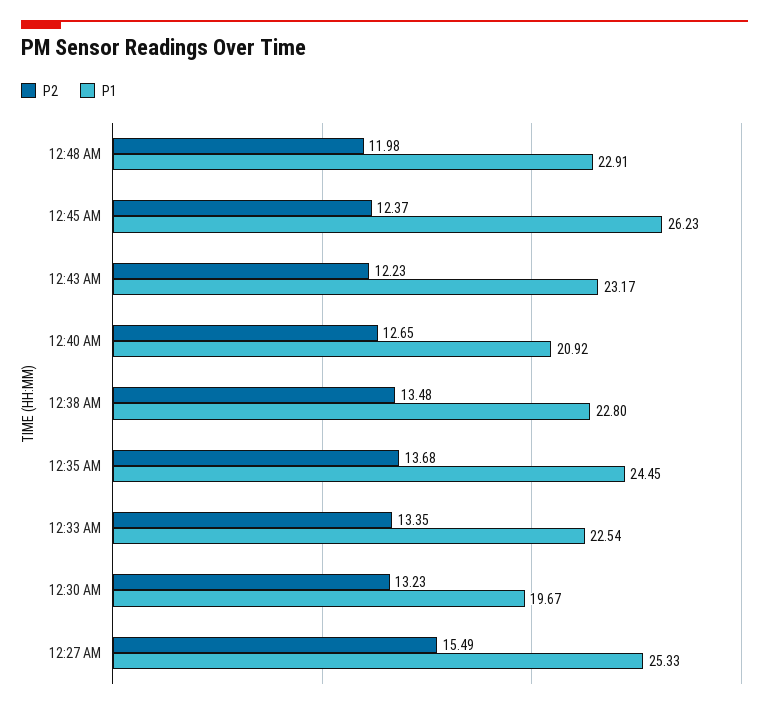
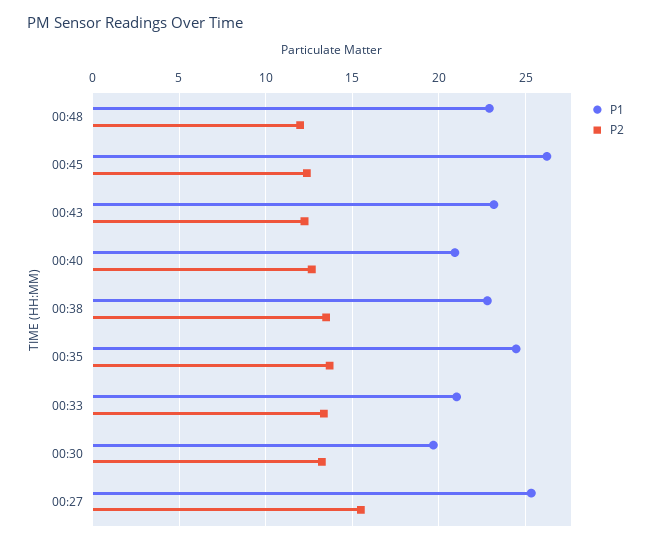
P1, 12:33 AM: 22.54 -> 21

